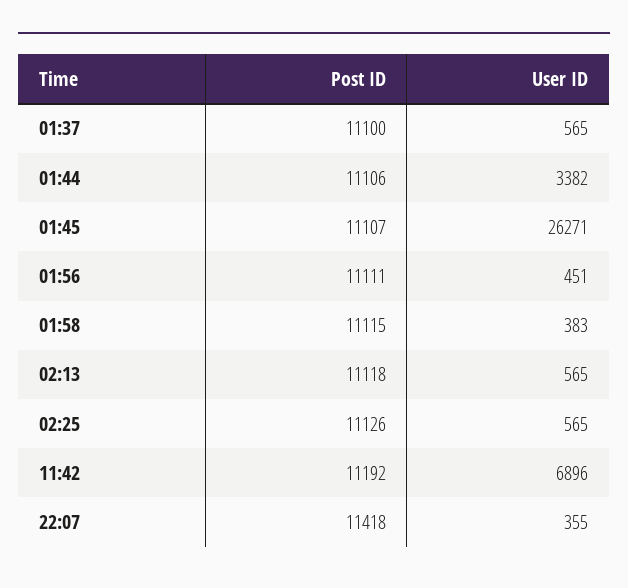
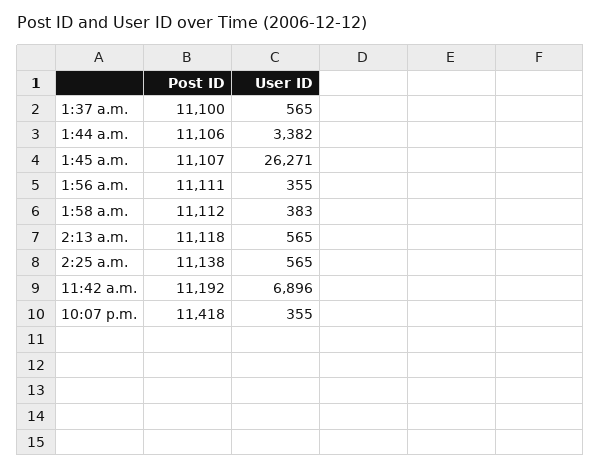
User ID, 01:56: 451 -> 355
Post ID, 01:58: 11115 -> 11112
Post ID, 02:25: 11126 -> 11138

